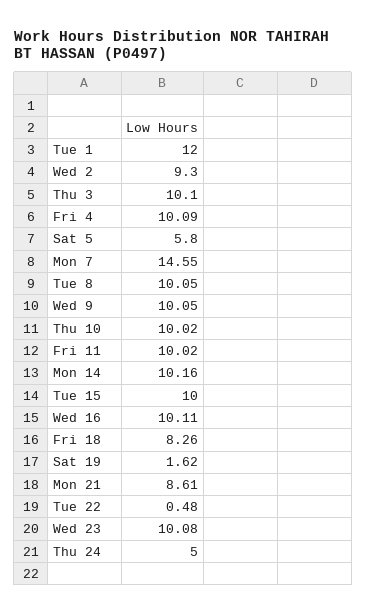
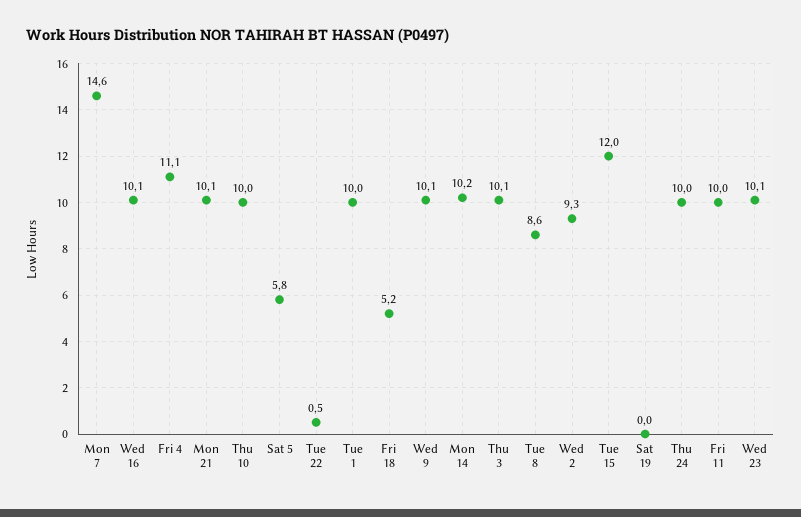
Tue 1: 12 -> 10
Fri 4: 10.09 -> 11.1
Tue 8: 10.05 -> 8.6
Tue 15: 10 -> 12
Fri 18: 8.26 -> 5.2
Sat 19: 1.62 -> 0
Mon 21: 8.61 -> 10.1
Thu 24: 5 -> 10

